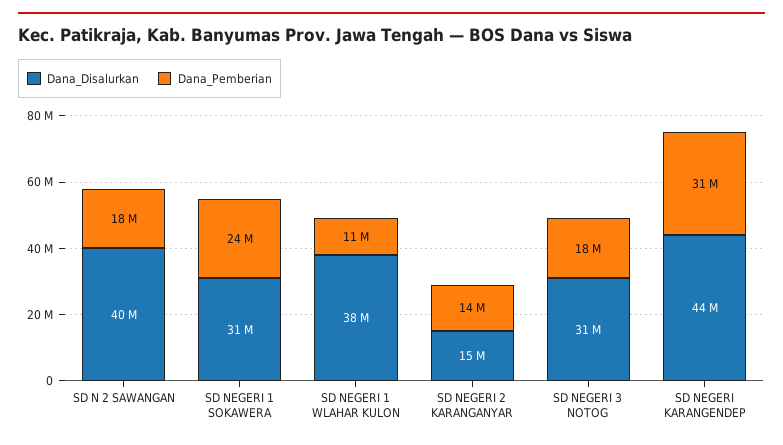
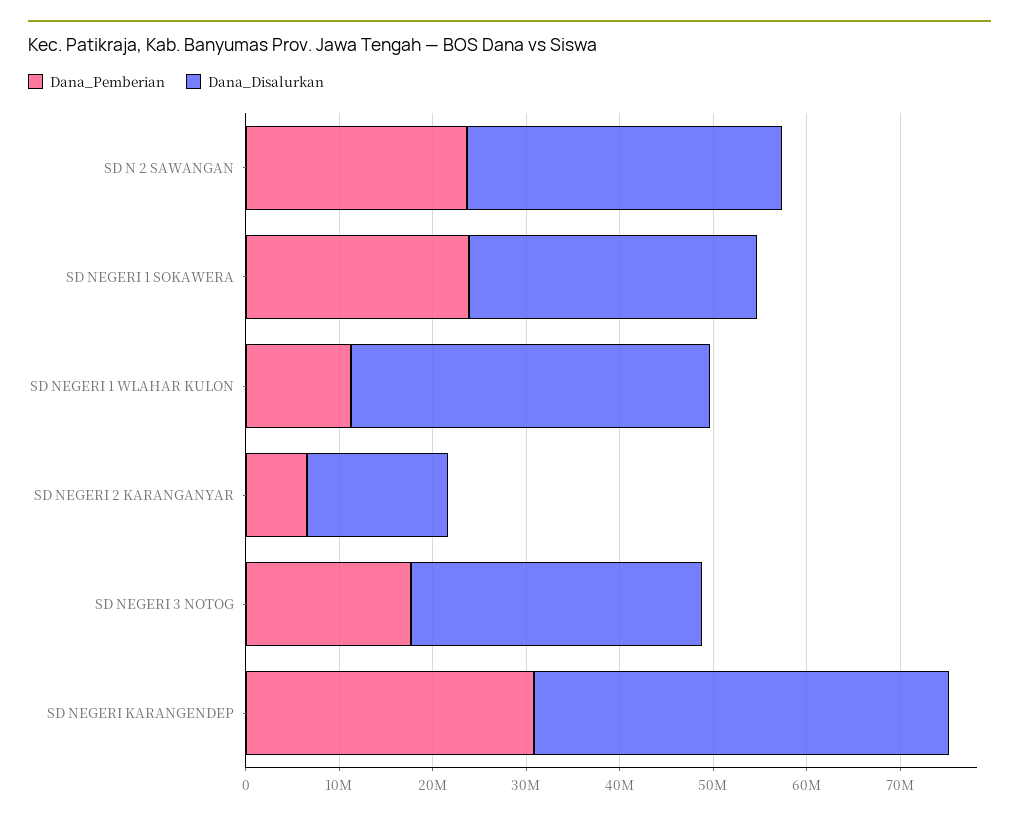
Dana_Disalurkan, SD N 2 SAWANGAN: 40000000 -> 34000000
Dana_Pemberian, SD N 2 SAWANGAN: 18000000 -> 24000000
Dana_Pemberian, SD NEGERI 2 KARANGANYAR: 14000000 -> 6000000

